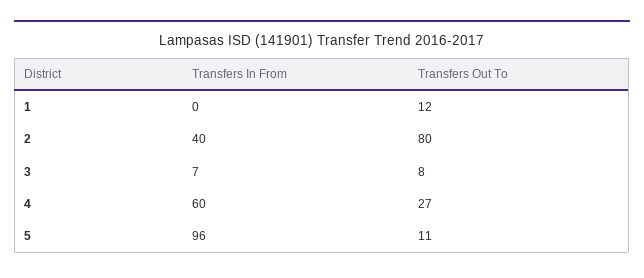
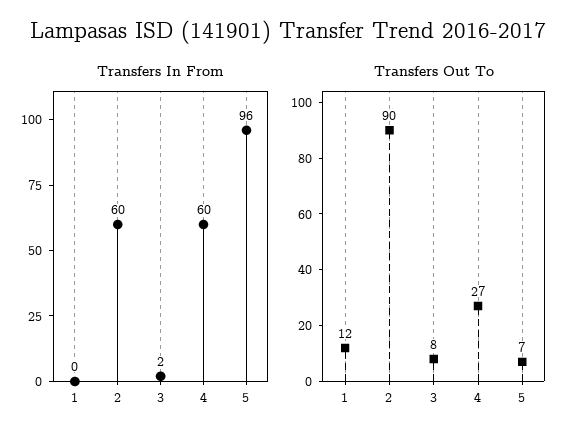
Transfers In From, 2: 40 -> 60
Transfers Out To, 2: 80 -> 90
Transfers In From, 3: 7 -> 2
Transfers Out To, 5: 11 -> 7

